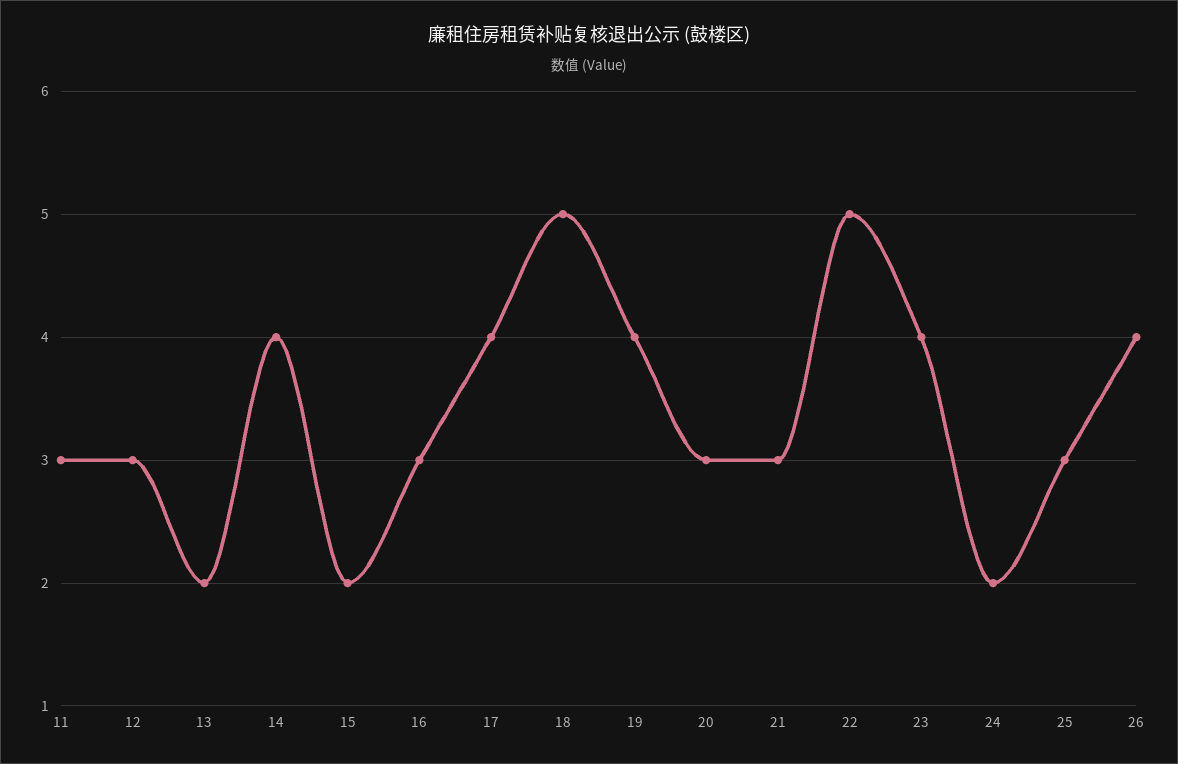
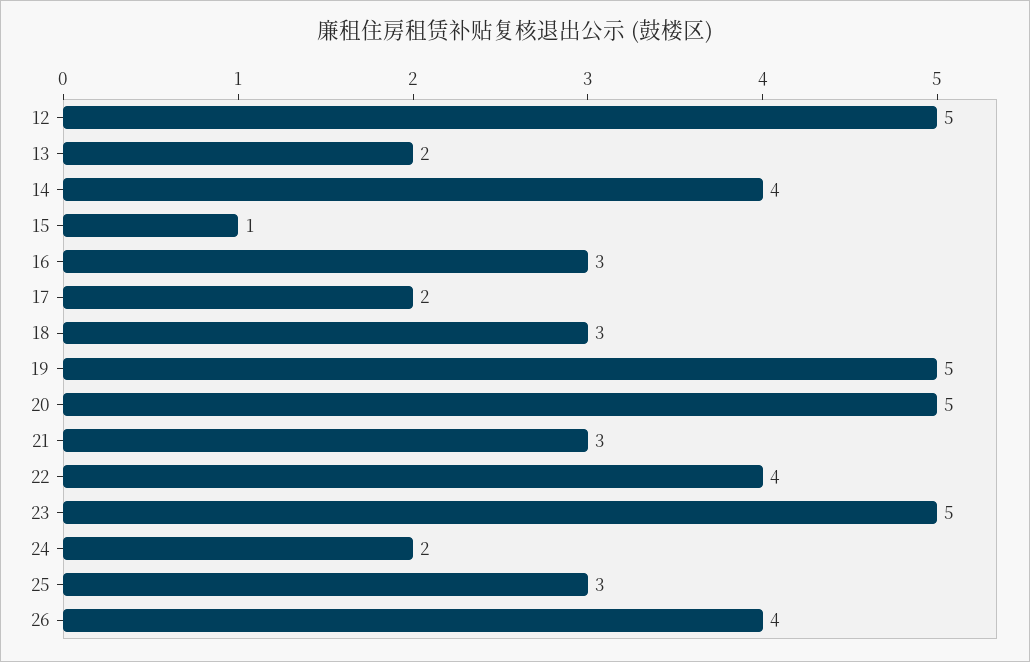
11: 3 -> none
12: 3 -> 5
15: 2 -> 1
17: 4 -> 2
18: 5 -> 3
19: 4 -> 5
20: 3 -> 5
22: 5 -> 4
23: 4 -> 5

